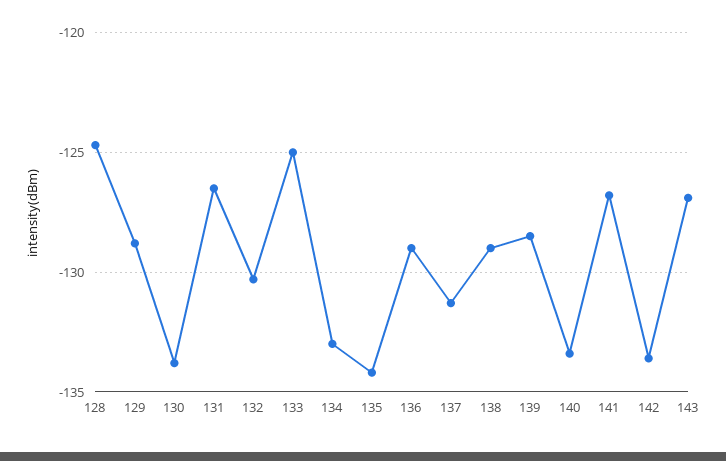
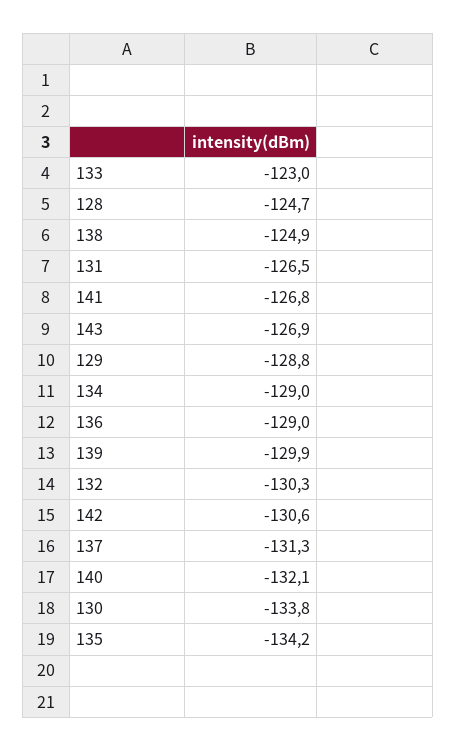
133: -125 -> -123
134: -133 -> -129
138: -129 -> -124.9
139: -128.5 -> -129.9
140: -133.5 -> -132.1
142: -133.5 -> -130.6

